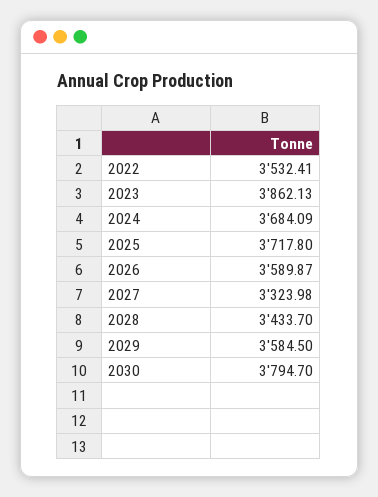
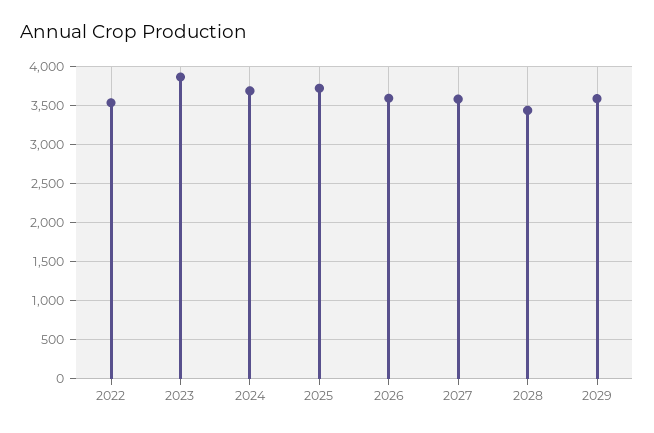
2027: 3323.98 -> 3600
2030: 3794.7 -> none

